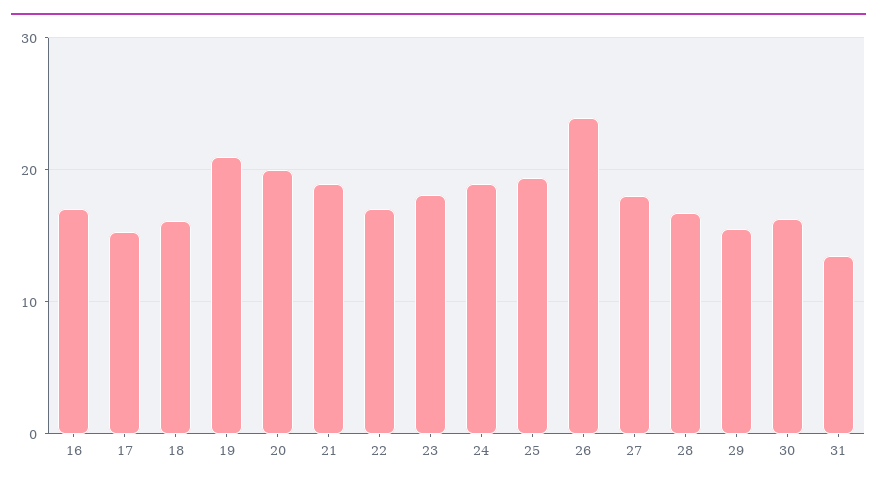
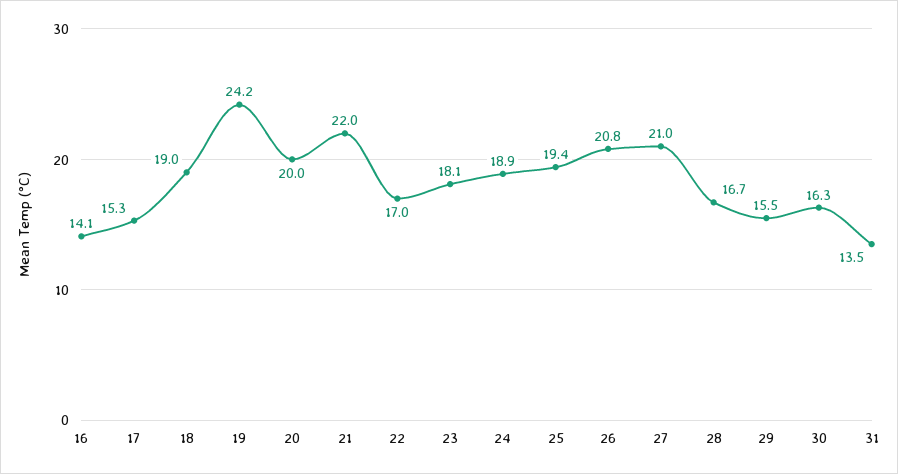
16: 17 -> 14.1
18: 16 -> 19
19: 21 -> 24.2
21: 19 -> 22
26: 24 -> 20.8
27: 18 -> 21

